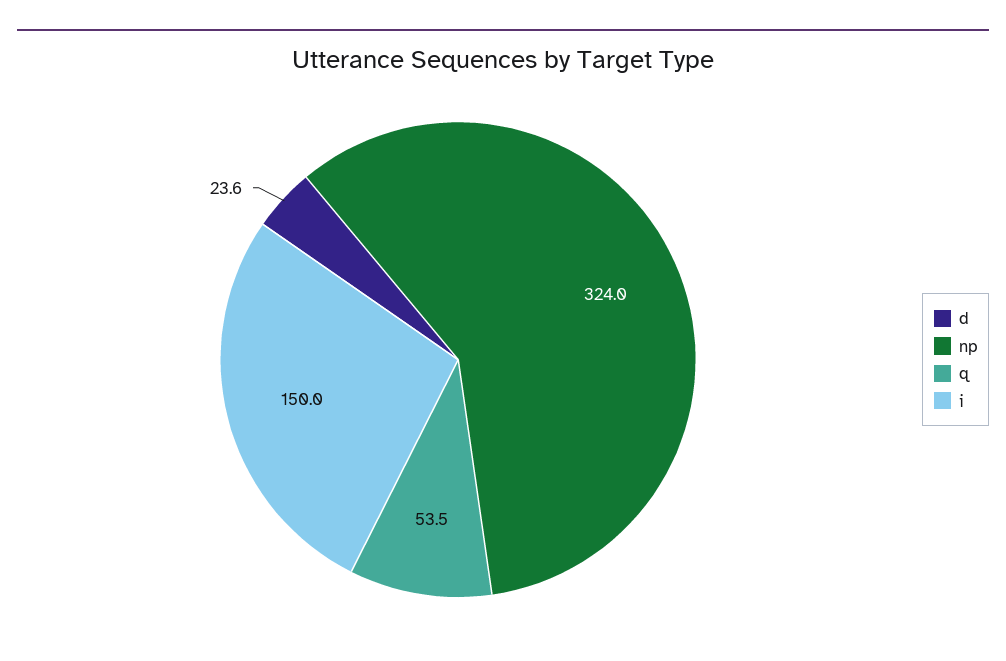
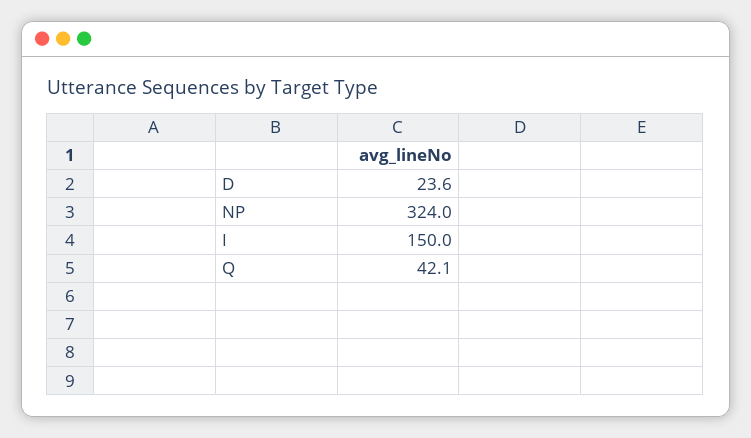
q: 53.5 -> 42.1

